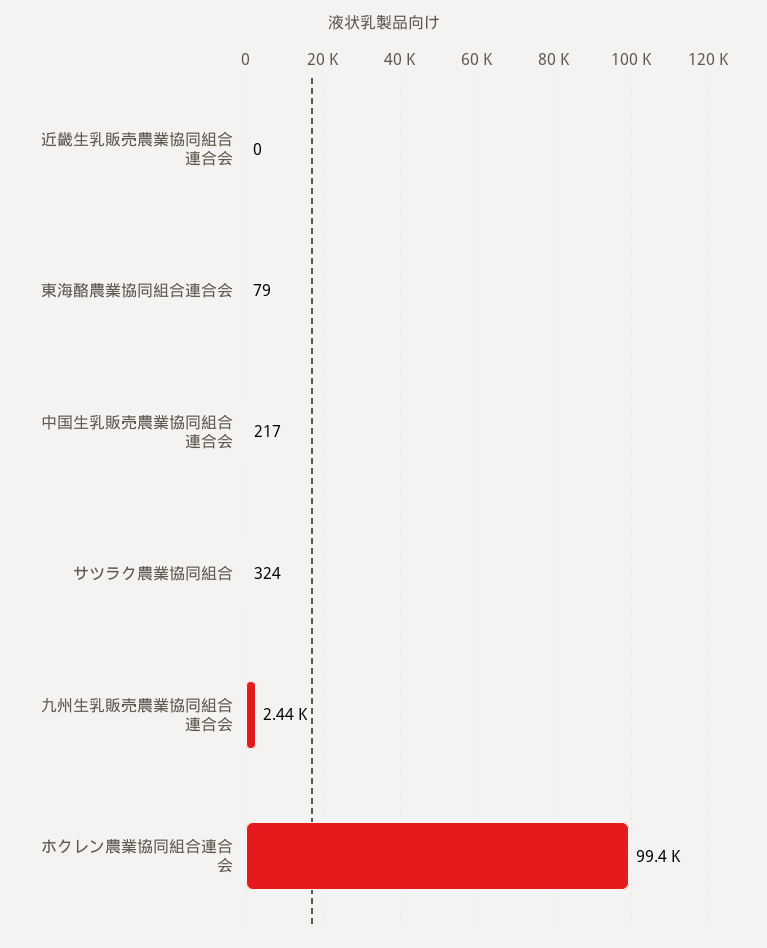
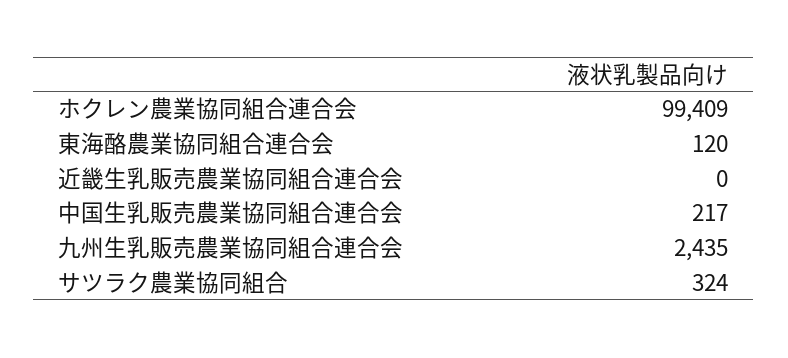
東海酪農業協同組合連合会: 79 -> 120

